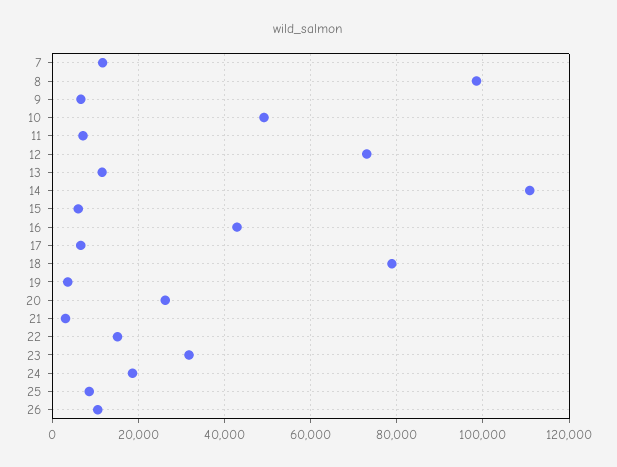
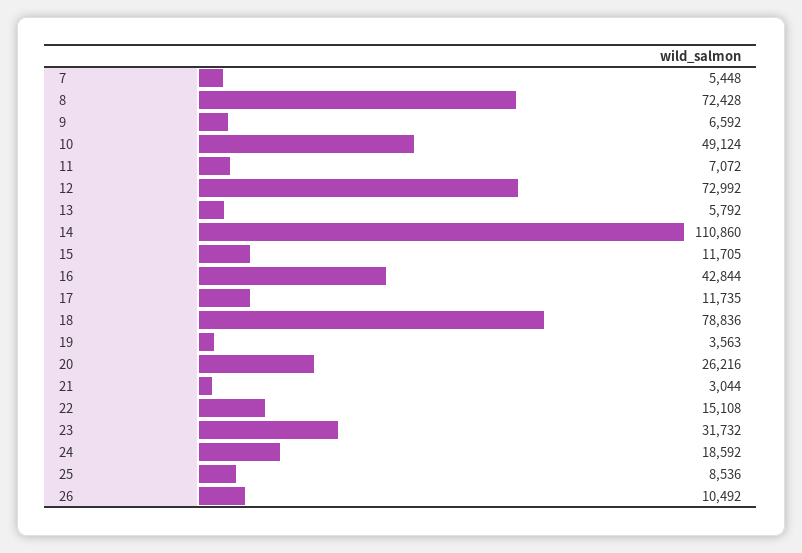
7: 12000 -> 5448
8: 98000 -> 72428
13: 12000 -> 5792
15: 6000 -> 11705
17: 6000 -> 11735

